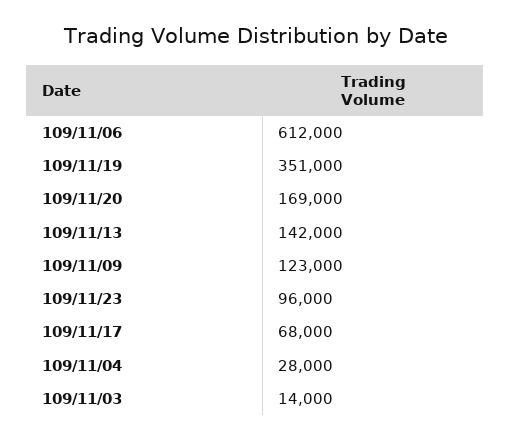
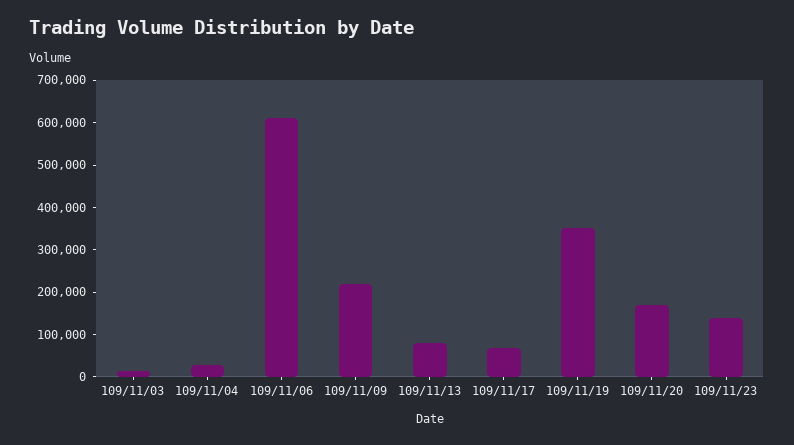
109/11/13: 142000 -> 80000
109/11/09: 123000 -> 220000
109/11/23: 96000 -> 140000

